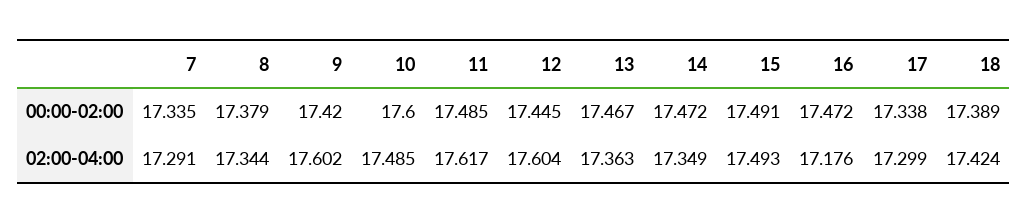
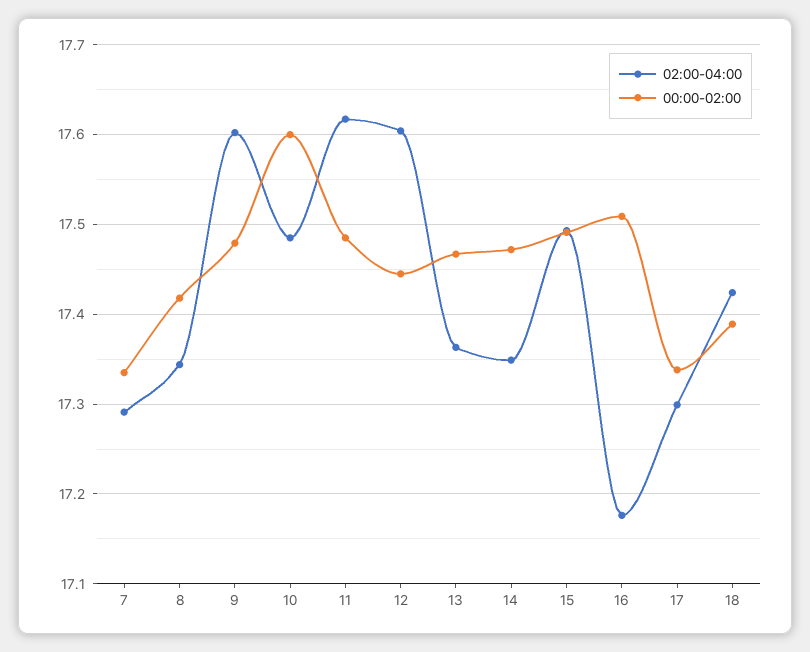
00:00-02:00, 8: 17.379 -> 17.42
00:00-02:00, 9: 17.42 -> 17.48
00:00-02:00, 16: 17.472 -> 17.51

